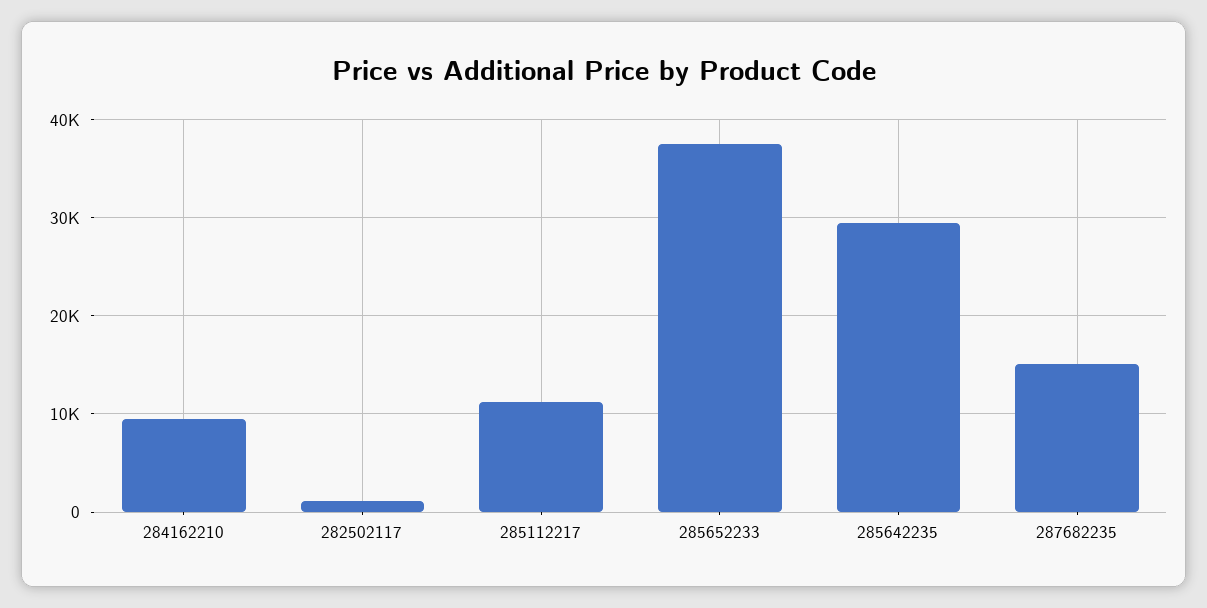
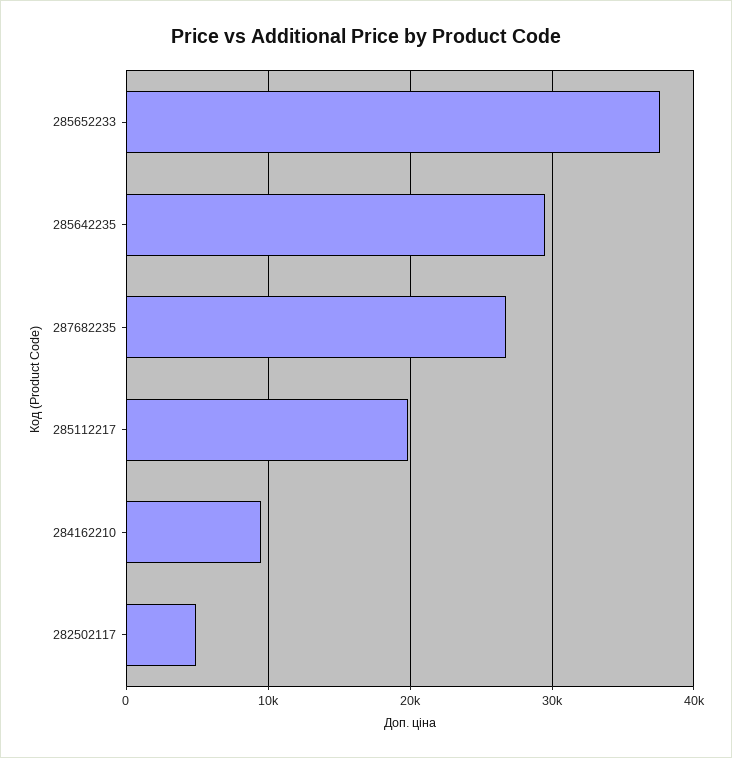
282502117: 1000 -> 5000
285112217: 11000 -> 20000
287682235: 15000 -> 27000

